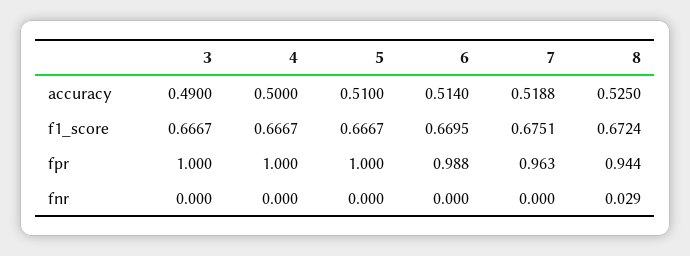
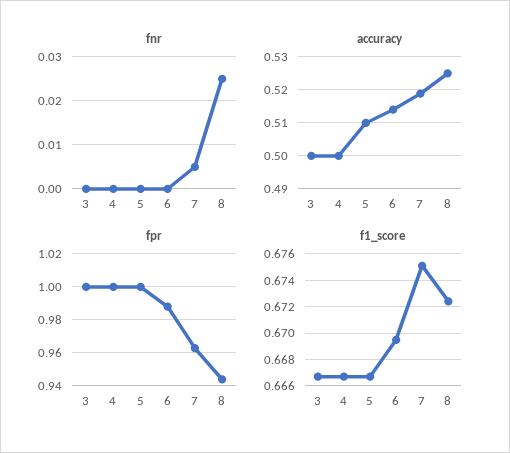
accuracy, 3: 0.49 -> 0.5
fnr, 7: 0 -> 0.005
fnr, 8: 0.029 -> 0.025

